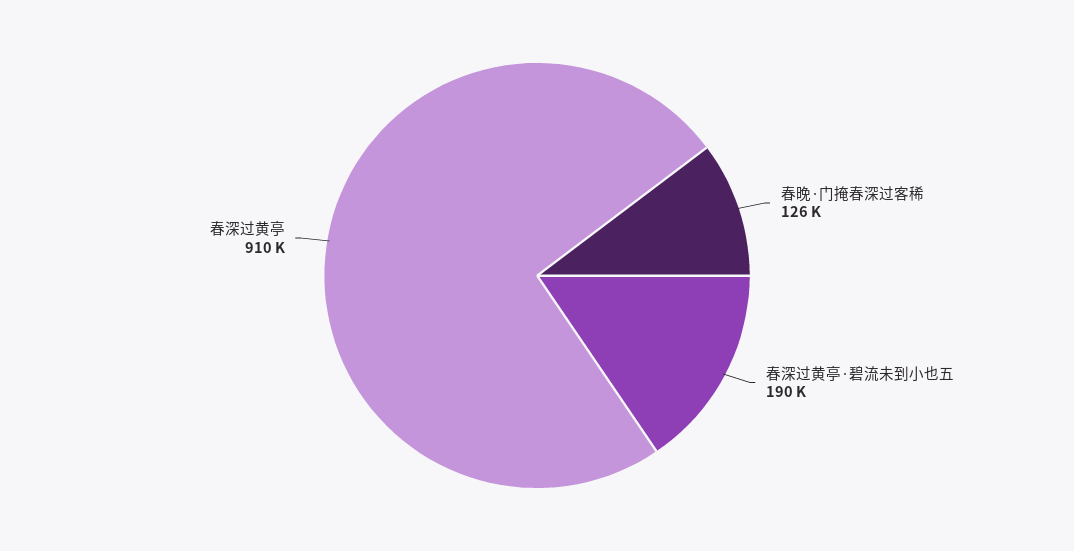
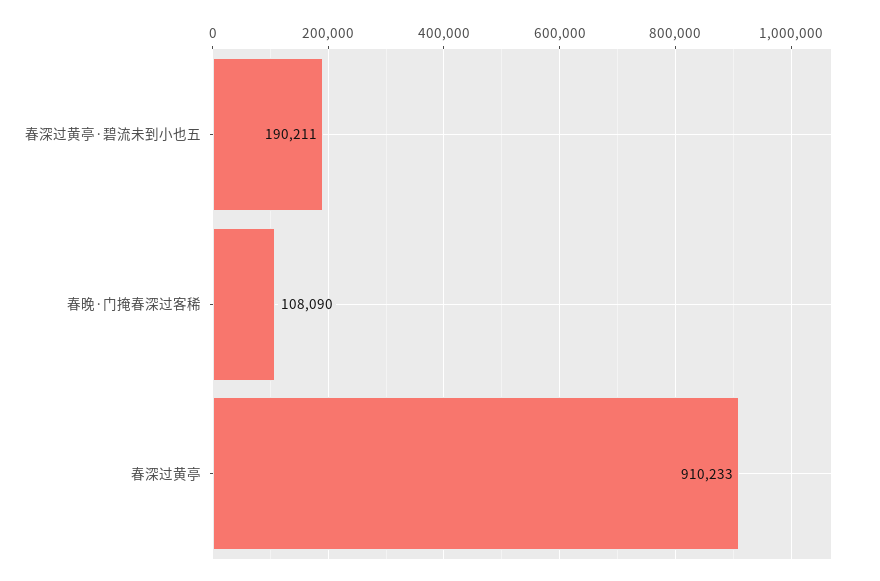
春晚·门掩春深过客稀: 126000 -> 108090

